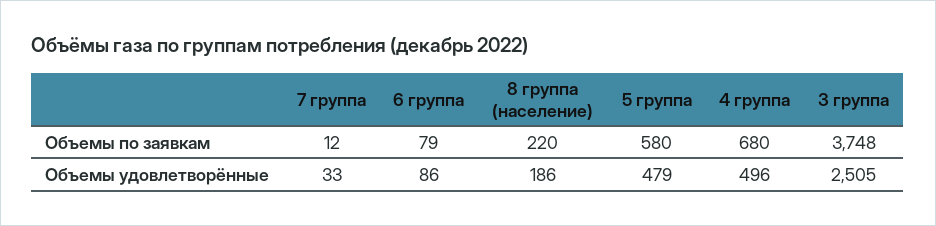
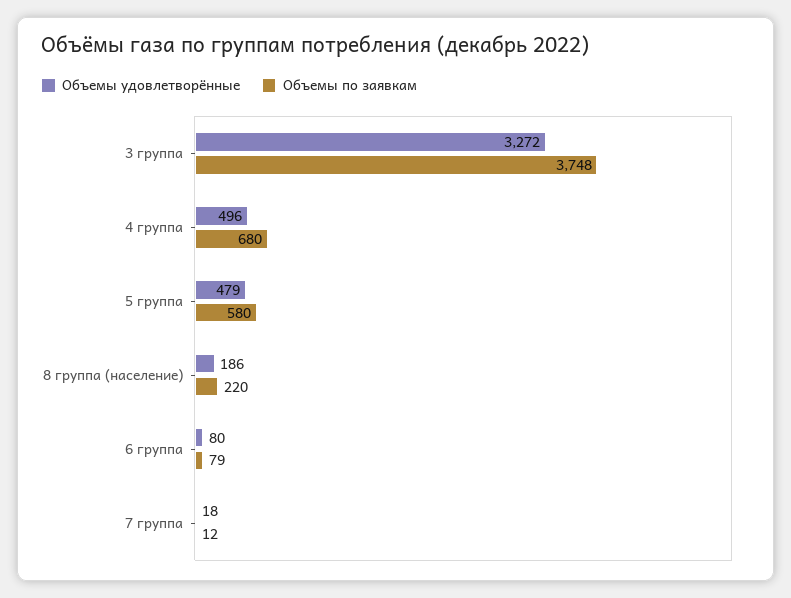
Объемы удовлетворённые, 7 группа: 33 -> 18
Объемы удовлетворённые, 6 группа: 86 -> 80
Объемы удовлетворённые, 3 группа: 2505 -> 3272

